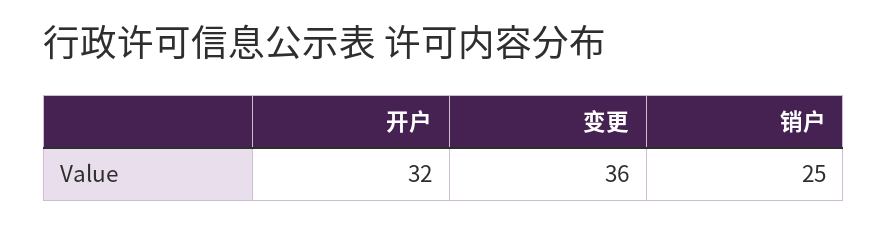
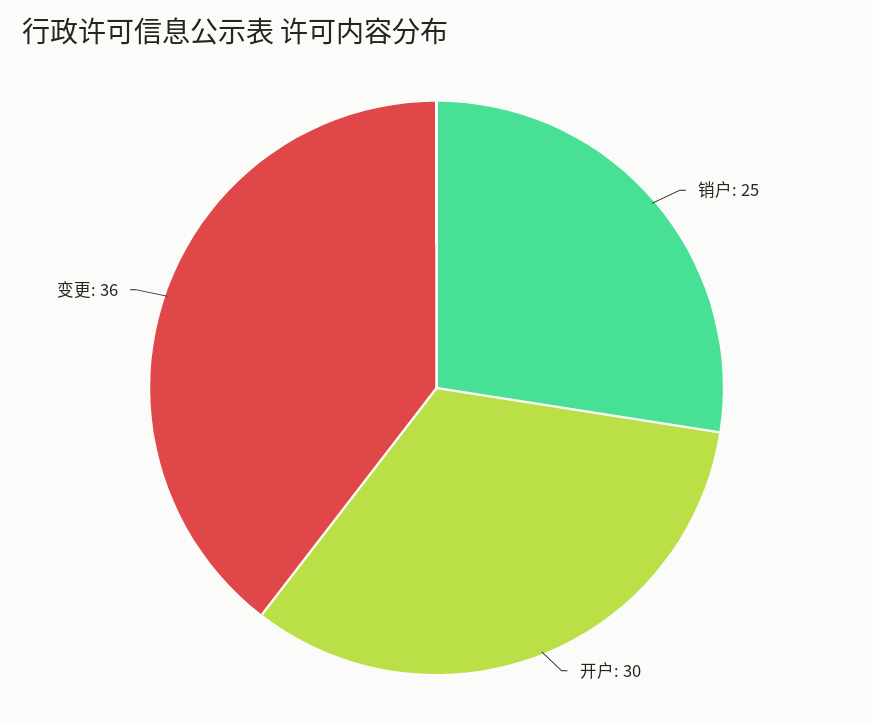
开户: 32 -> 30

